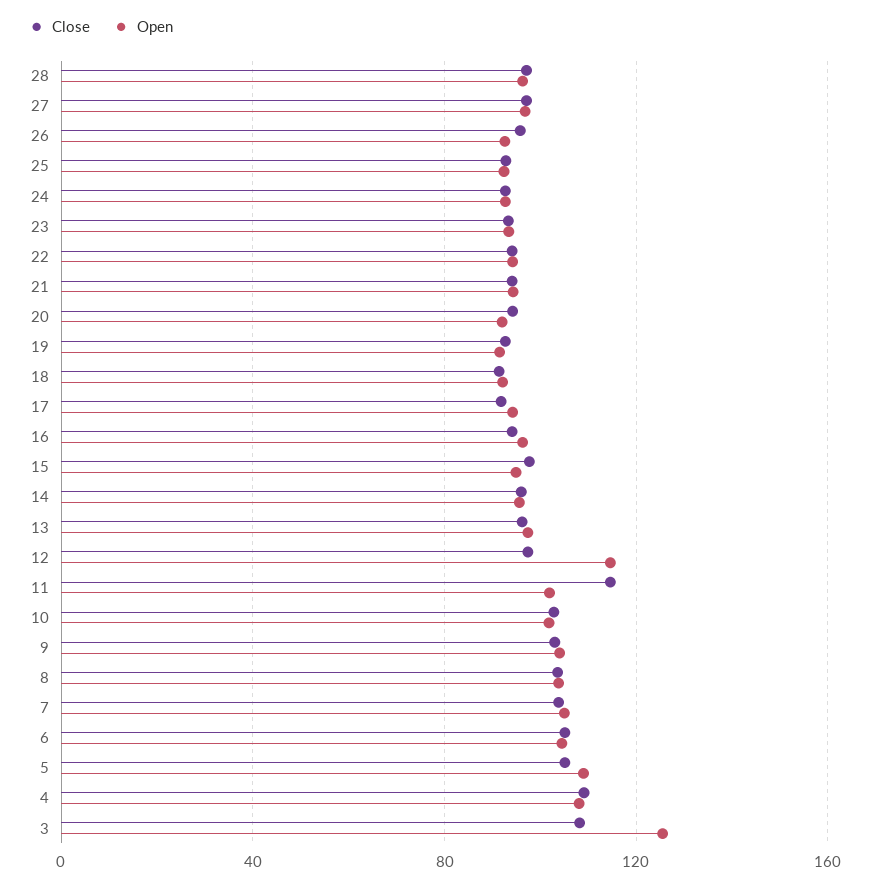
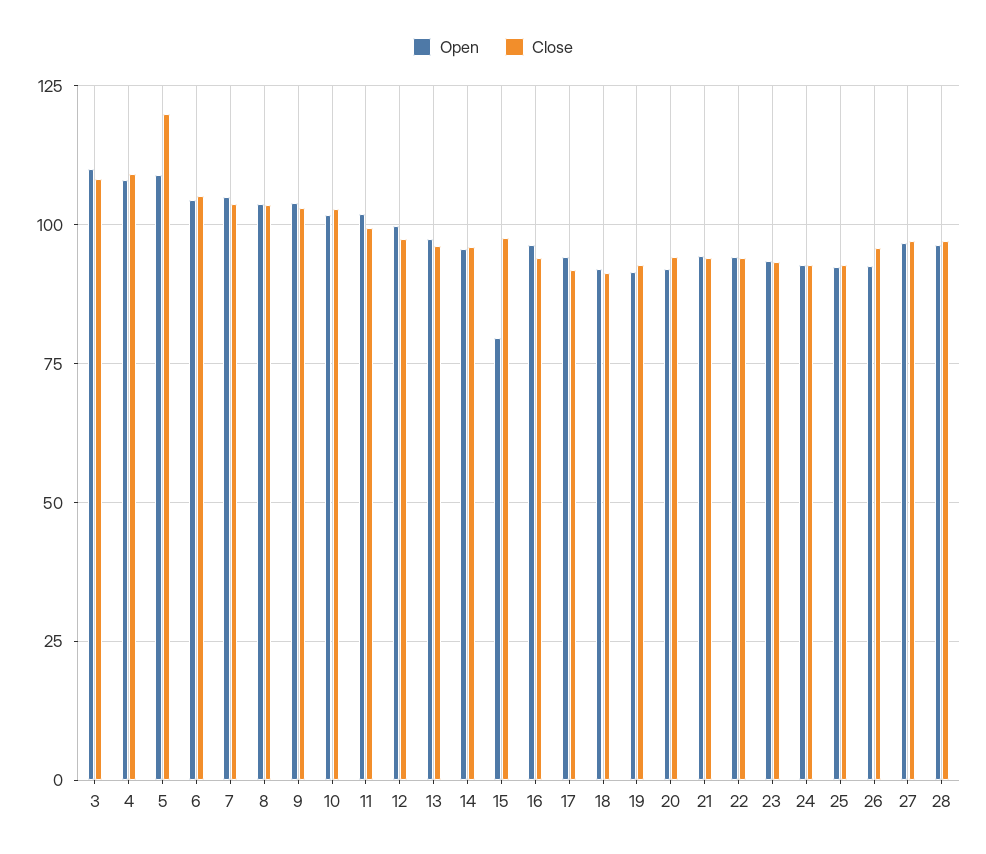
Open, 15: 95 -> 80
Open, 12: 115 -> 100
Close, 11: 115 -> 100
Close, 5: 105 -> 120
Open, 3: 125 -> 110

